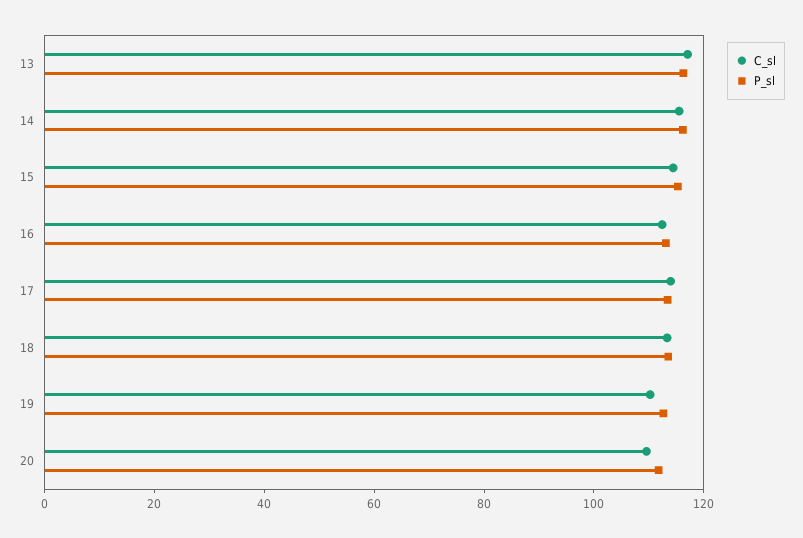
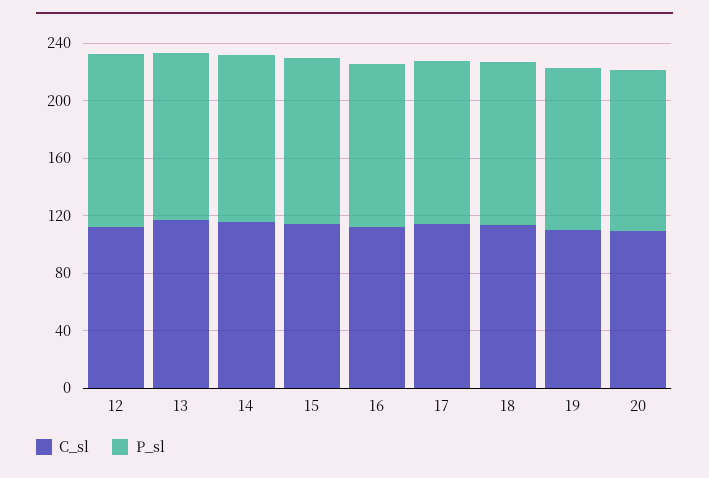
C_sl, 12: none -> 110
P_sl, 12: none -> 120

